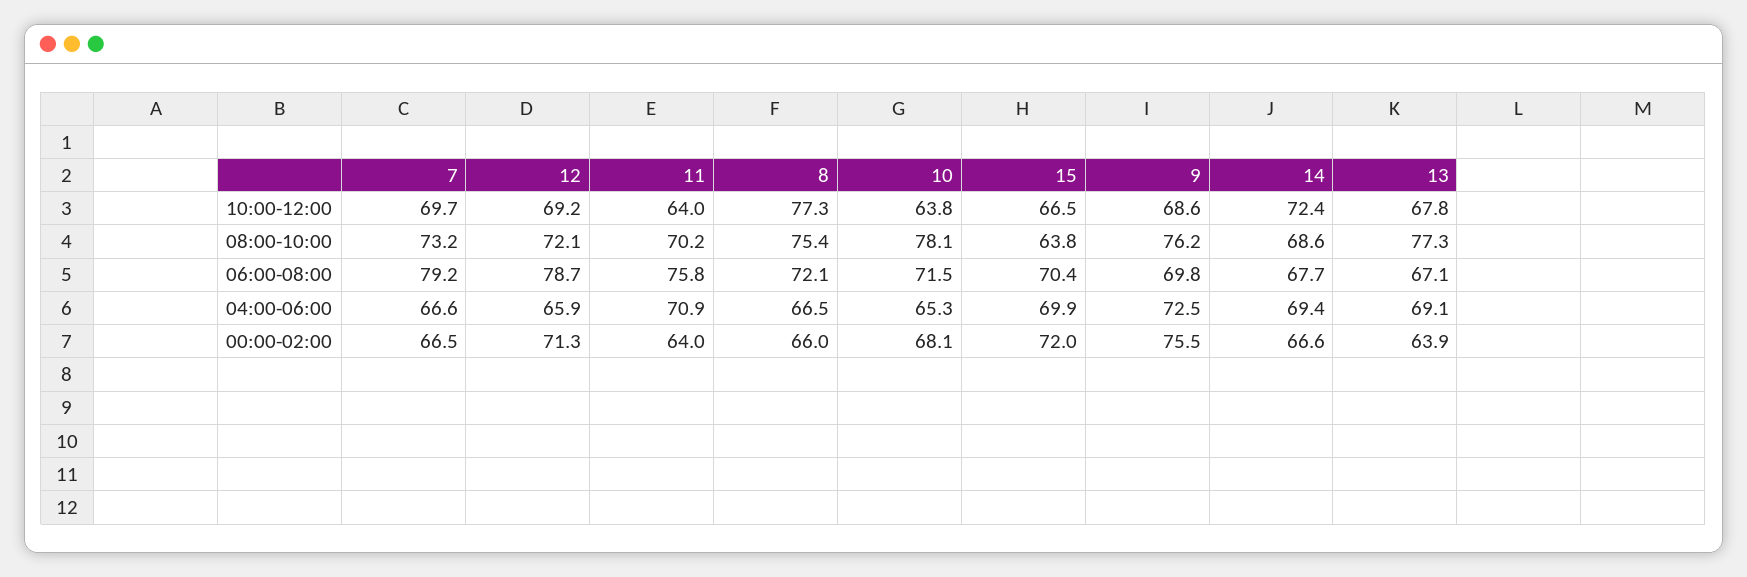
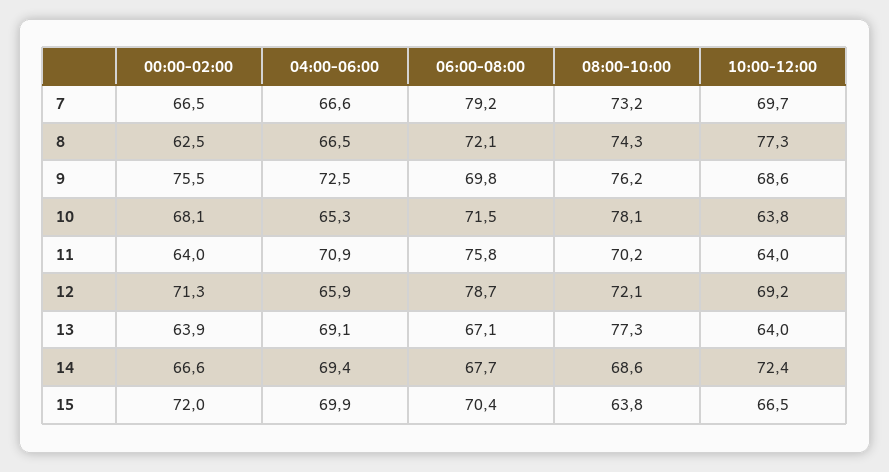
13, 10:00-12:00: 67.8 -> 64
8, 08:00-10:00: 75.4 -> 74.3
8, 00:00-02:00: 66 -> 62.5

